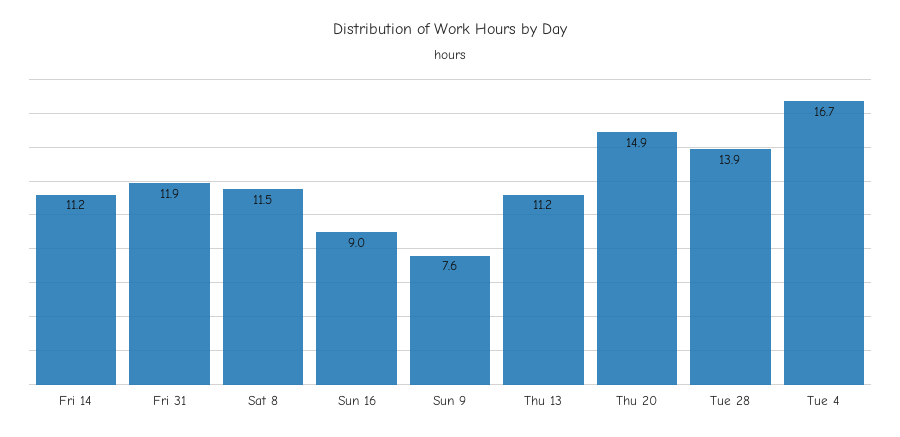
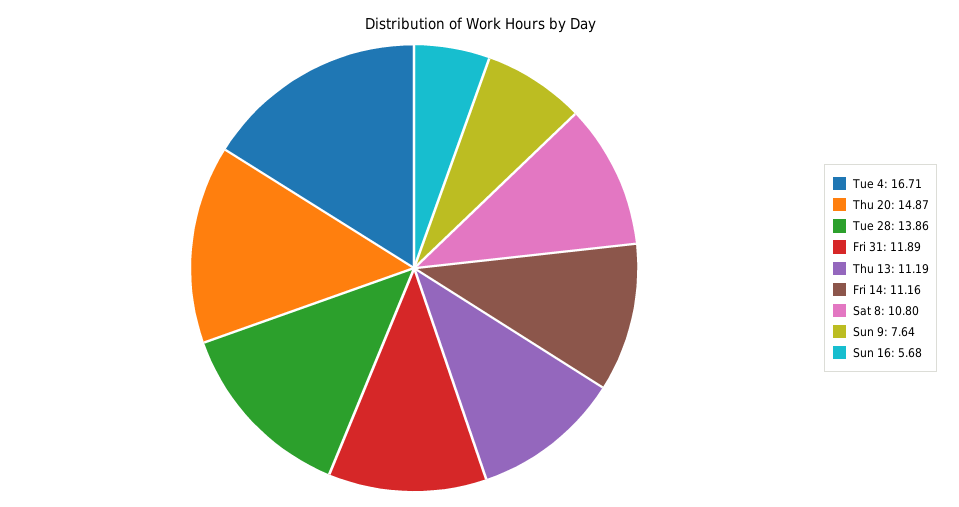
Sat 8: 11.5 -> 10.8
Sun 16: 9 -> 5.68

